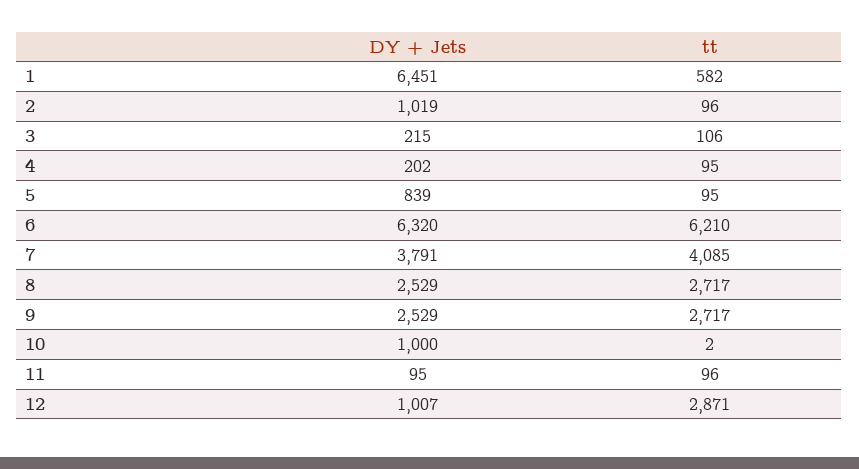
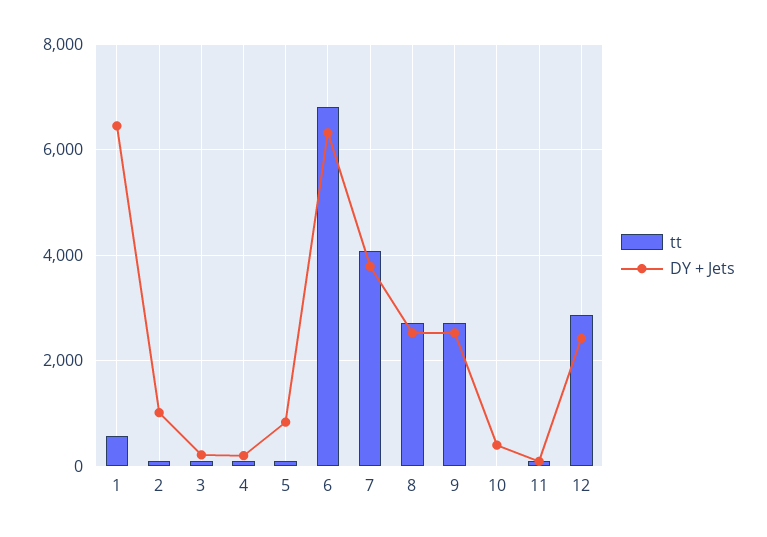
tt, 6: 6210 -> 6800
DY + Jets, 10: 1000 -> 400
DY + Jets, 12: 1007 -> 2400

